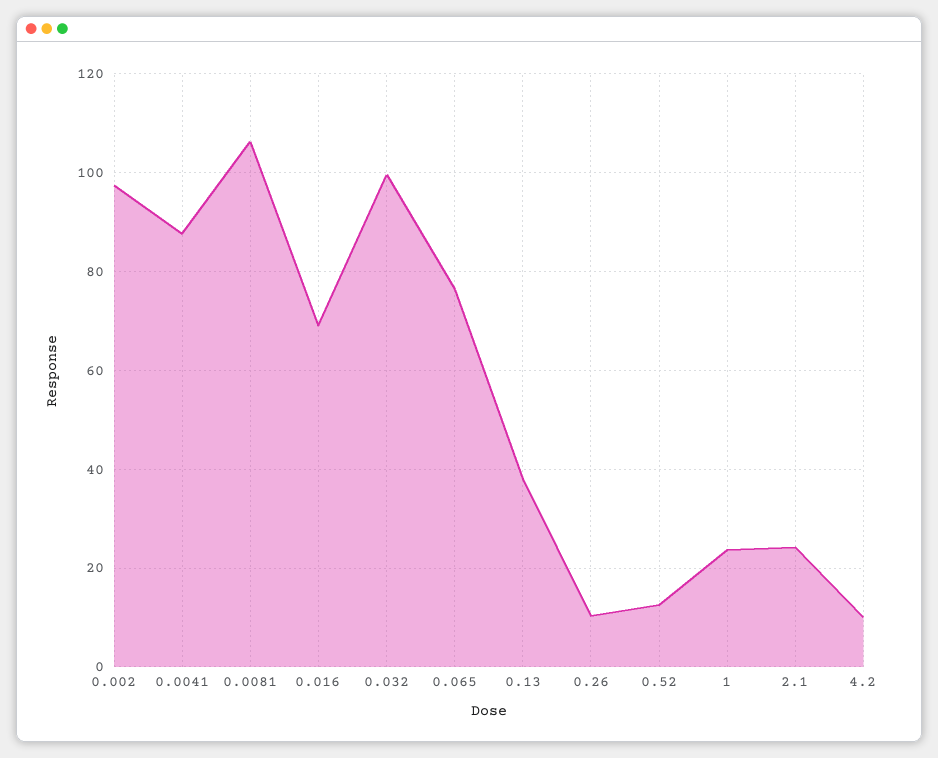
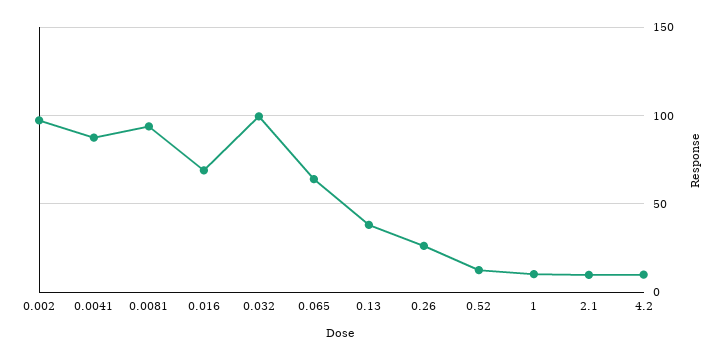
0.0081: 106 -> 95
0.065: 76 -> 65
0.26: 10 -> 25
1: 24 -> 10
2.1: 24 -> 10

